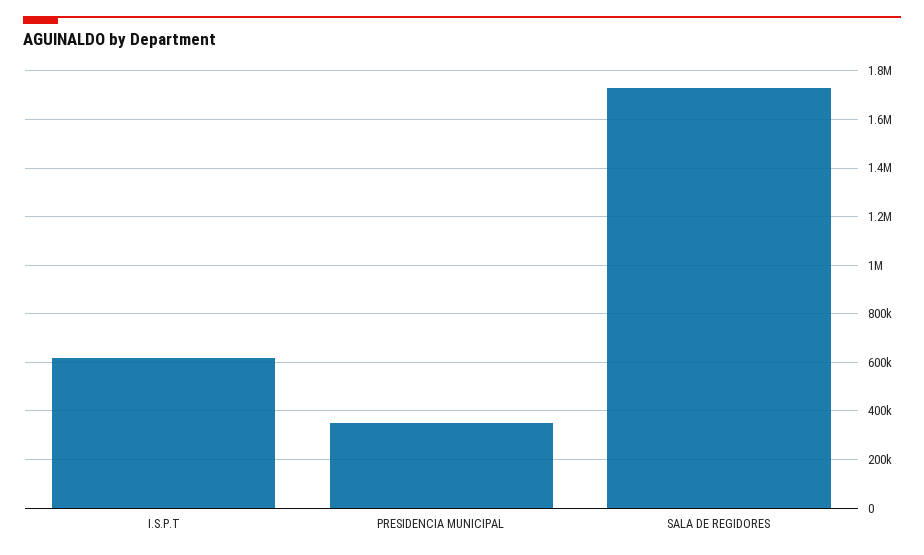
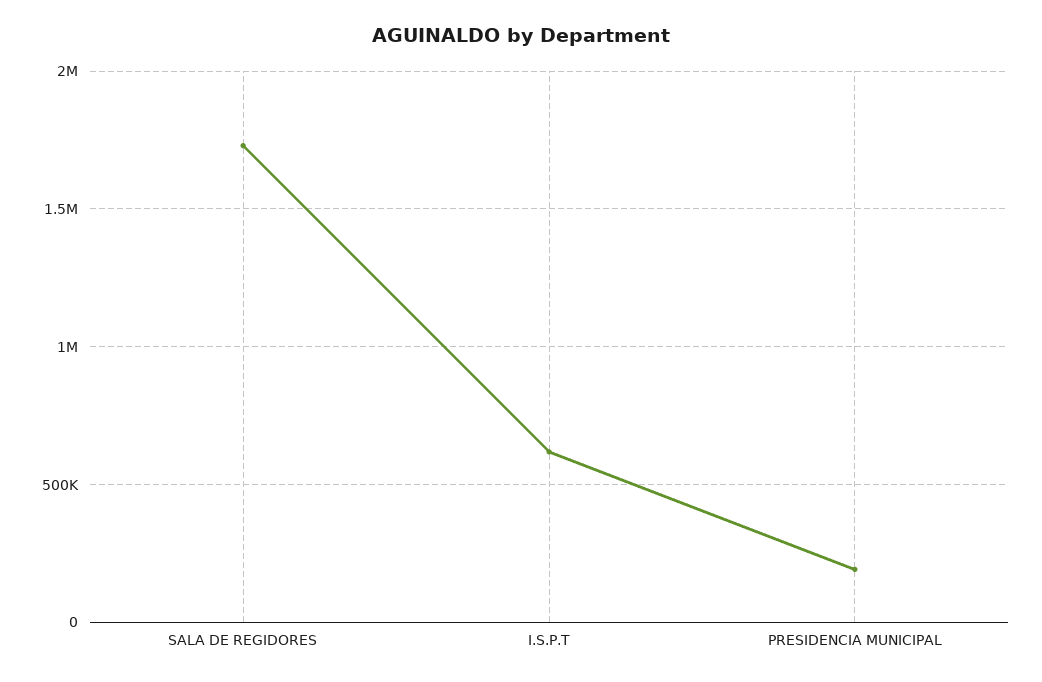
PRESIDENCIA MUNICIPAL: 350000 -> 200000

